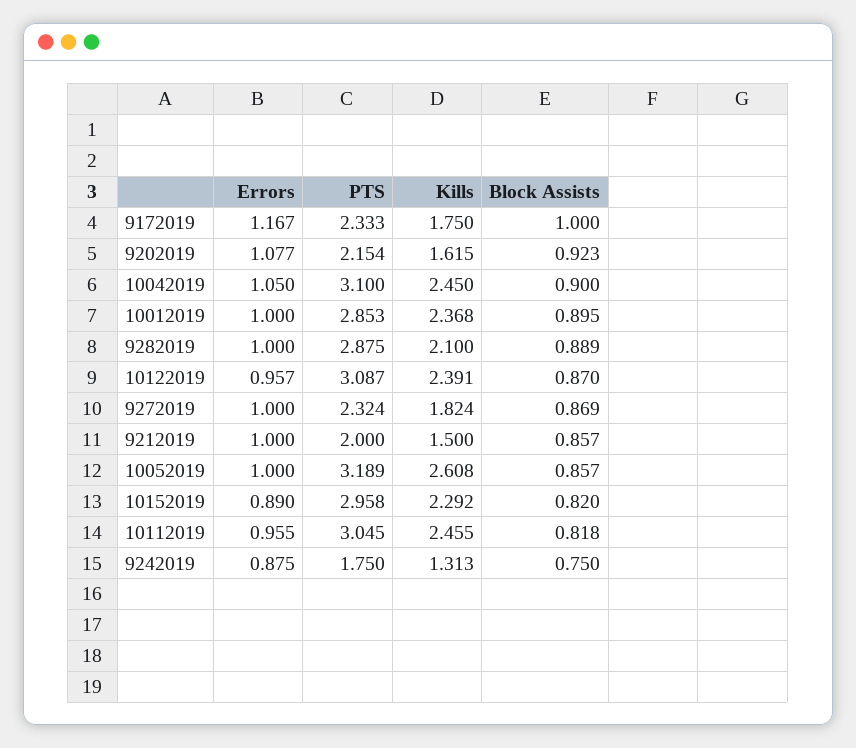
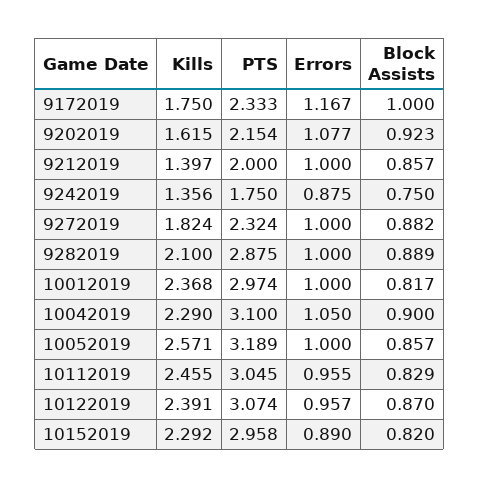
Kills, 10042019: 2.45 -> 2.29
PTS, 10012019: 2.853 -> 2.974
Block Assists, 10012019: 0.895 -> 0.817
PTS, 10122019: 3.087 -> 3.074
Block Assists, 9272019: 0.869 -> 0.882
Kills, 9212019: 1.5 -> 1.397
Kills, 10052019: 2.608 -> 2.571
Block Assists, 10112019: 0.818 -> 0.829
Kills, 9242019: 1.313 -> 1.356

